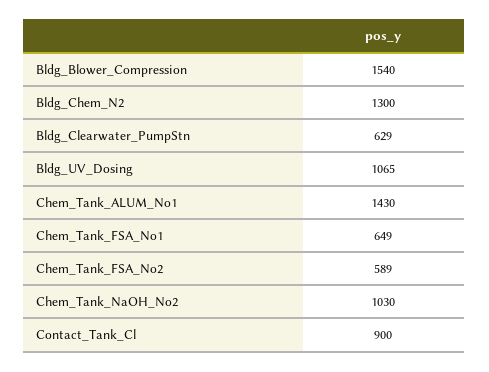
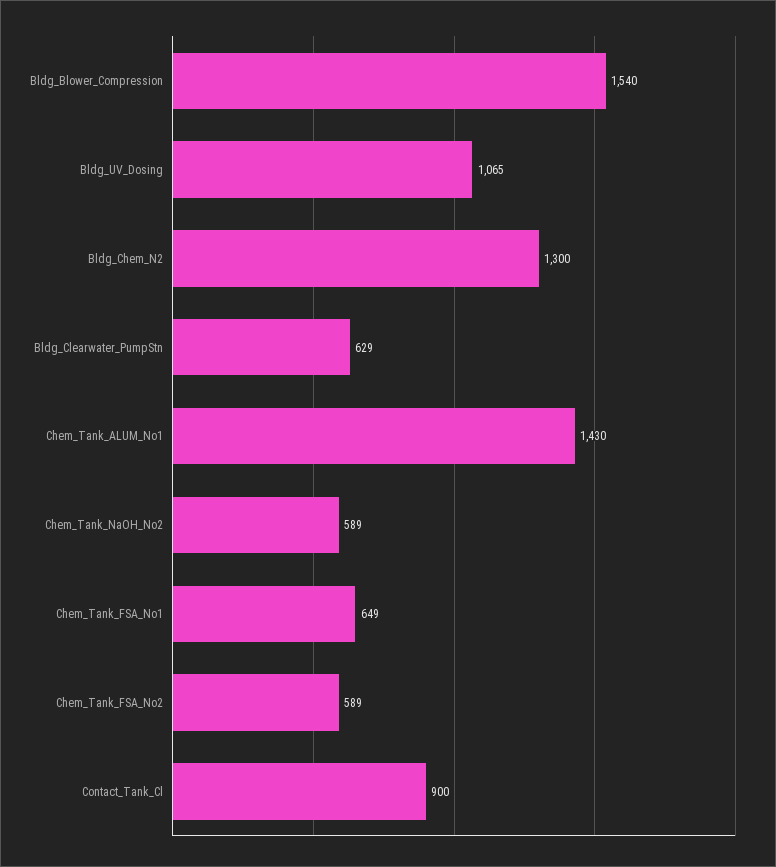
Chem_Tank_NaOH_No2: 1030 -> 589

